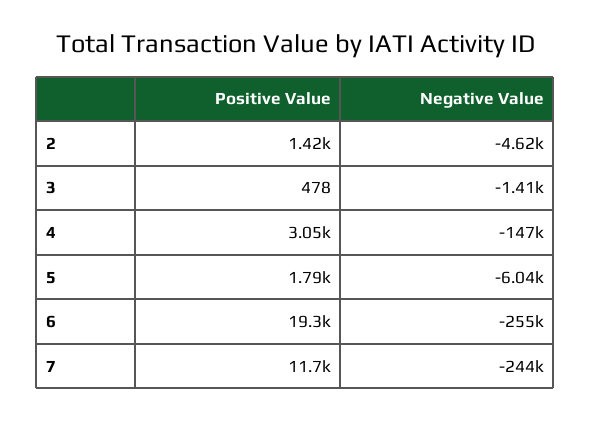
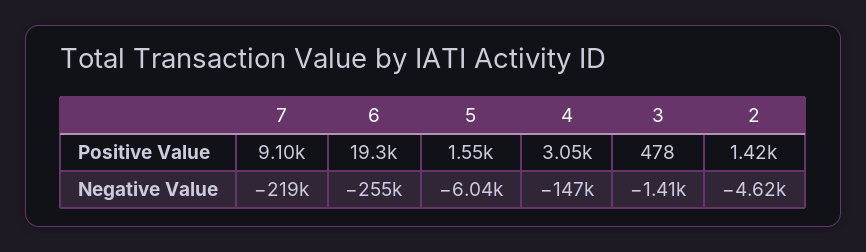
Positive Value, 5: 1790 -> 1550
Positive Value, 7: 11700 -> 9100
Negative Value, 7: -244000 -> -219000

